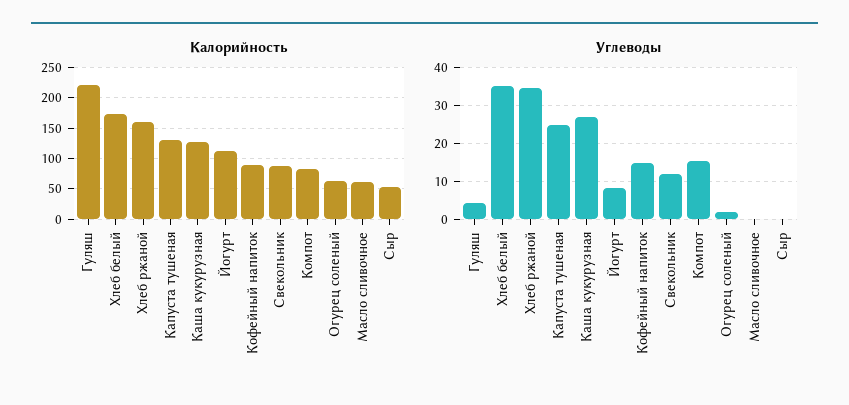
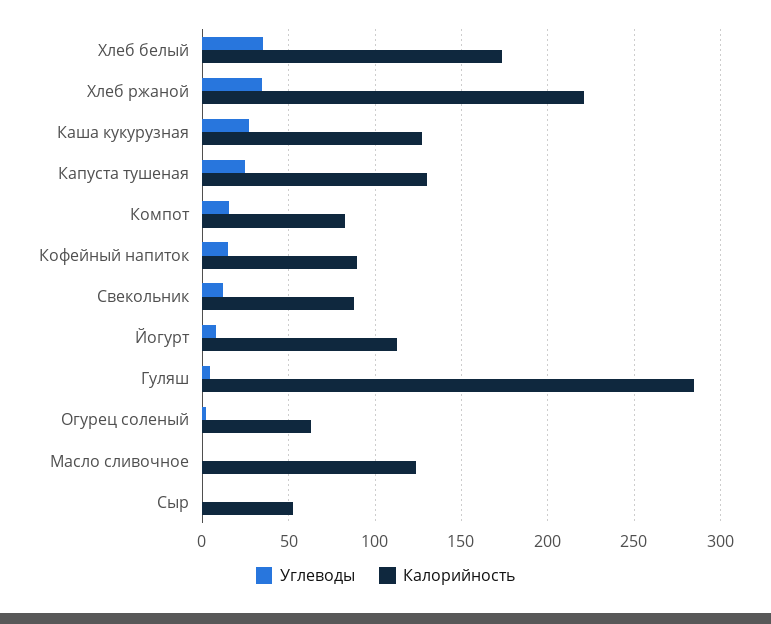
Калорийность, Гуляш: 220 -> 285
Калорийность, Хлеб ржаной: 160 -> 220
Калорийность, Масло сливочное: 60 -> 125

